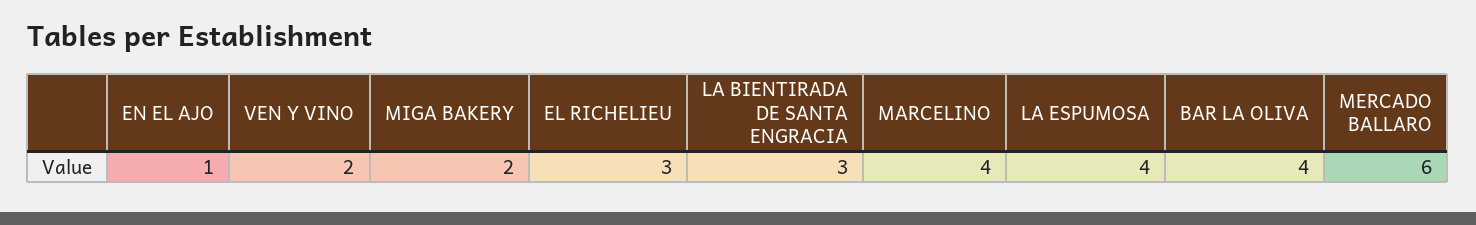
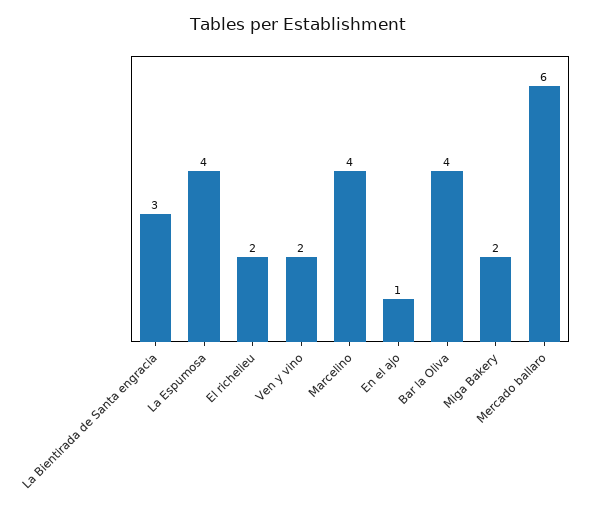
EL RICHELIEU: 3 -> 2

